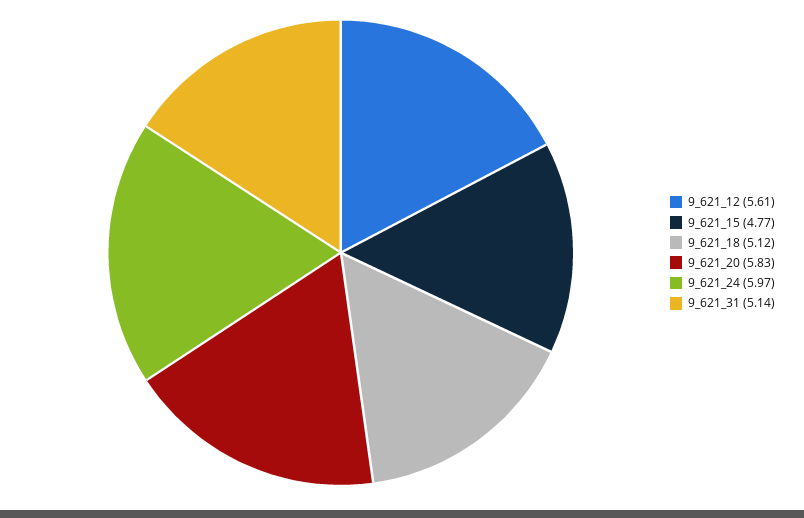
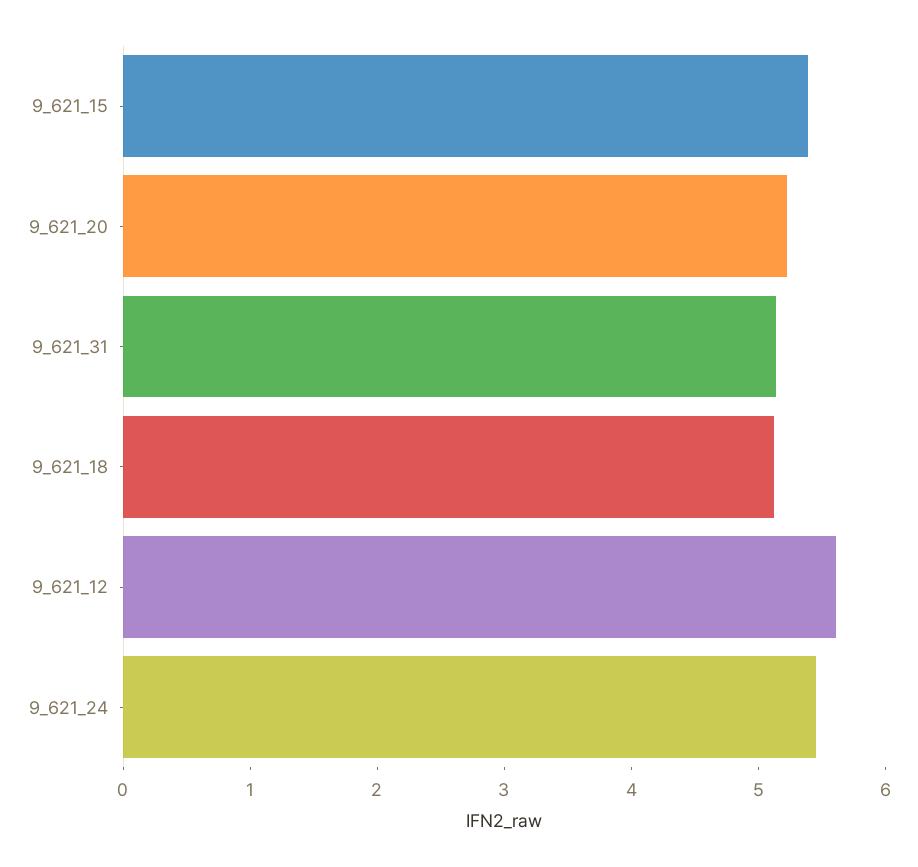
9_621_15: 4.77 -> 5.4
9_621_20: 5.83 -> 5.2
9_621_24: 5.97 -> 5.4

